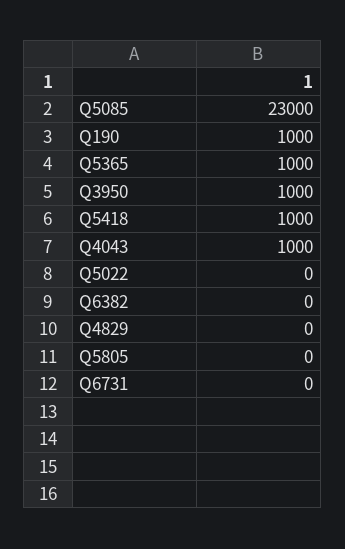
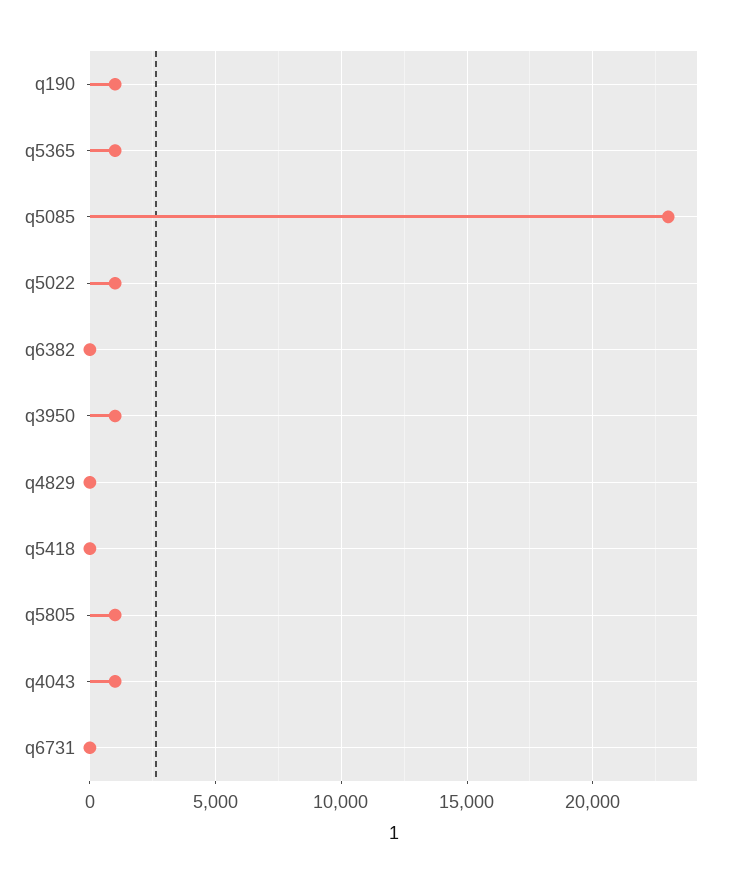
Q5418: 1000 -> 0
Q5022: 0 -> 1000
Q5805: 0 -> 1000

